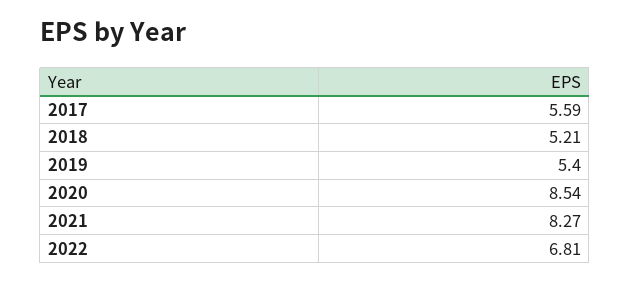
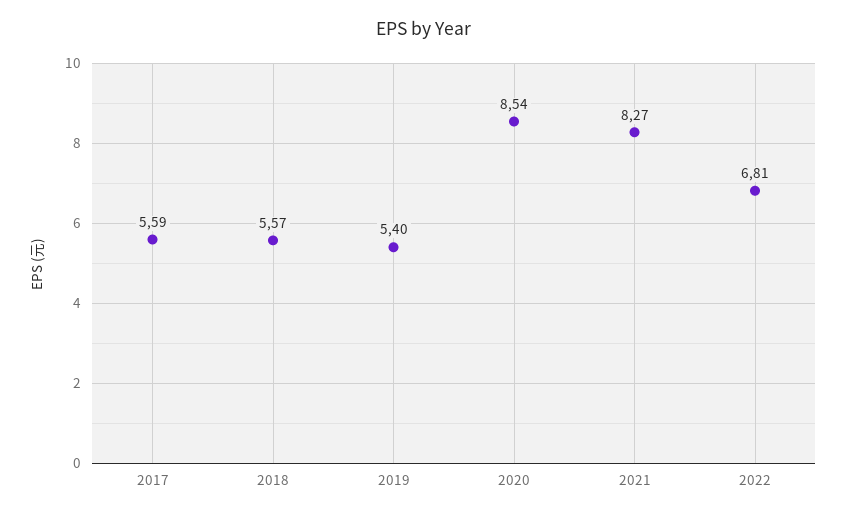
2018: 5.21 -> 5.57

